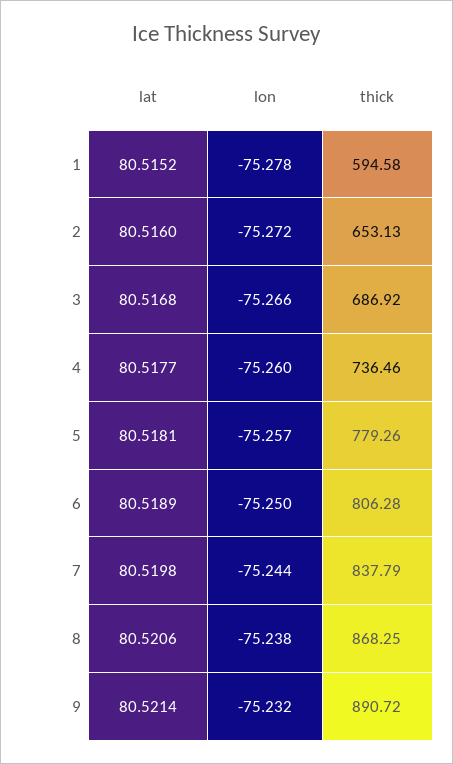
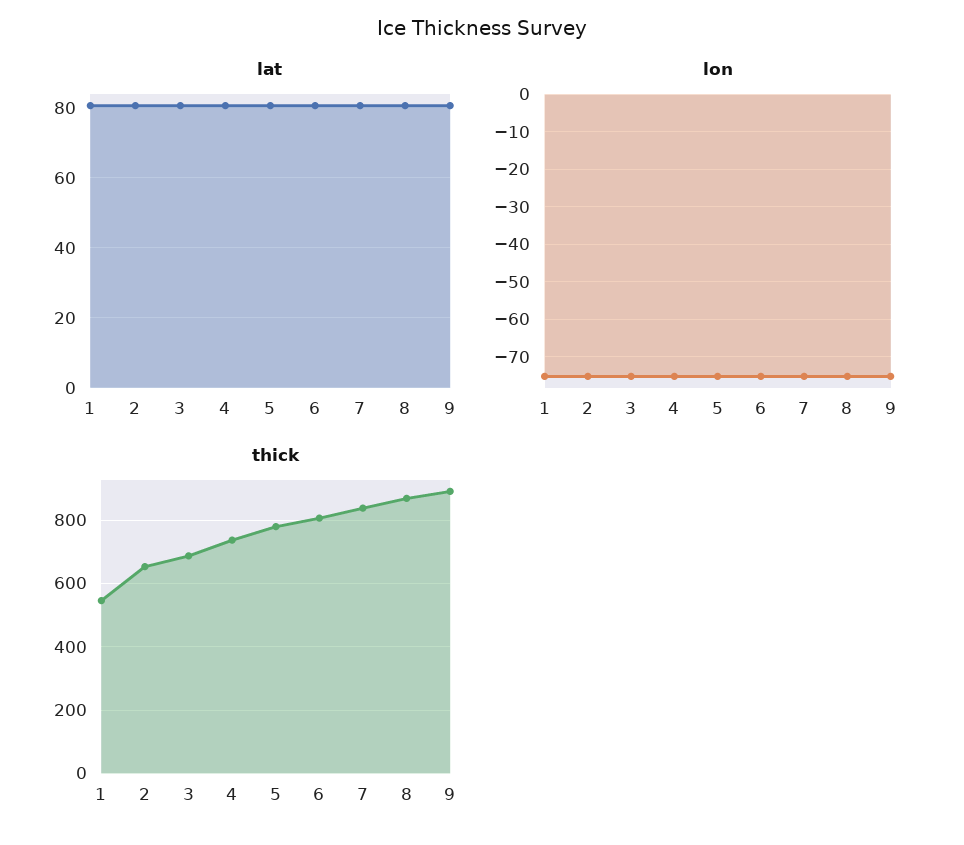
thick, 1: 594.58 -> 540

